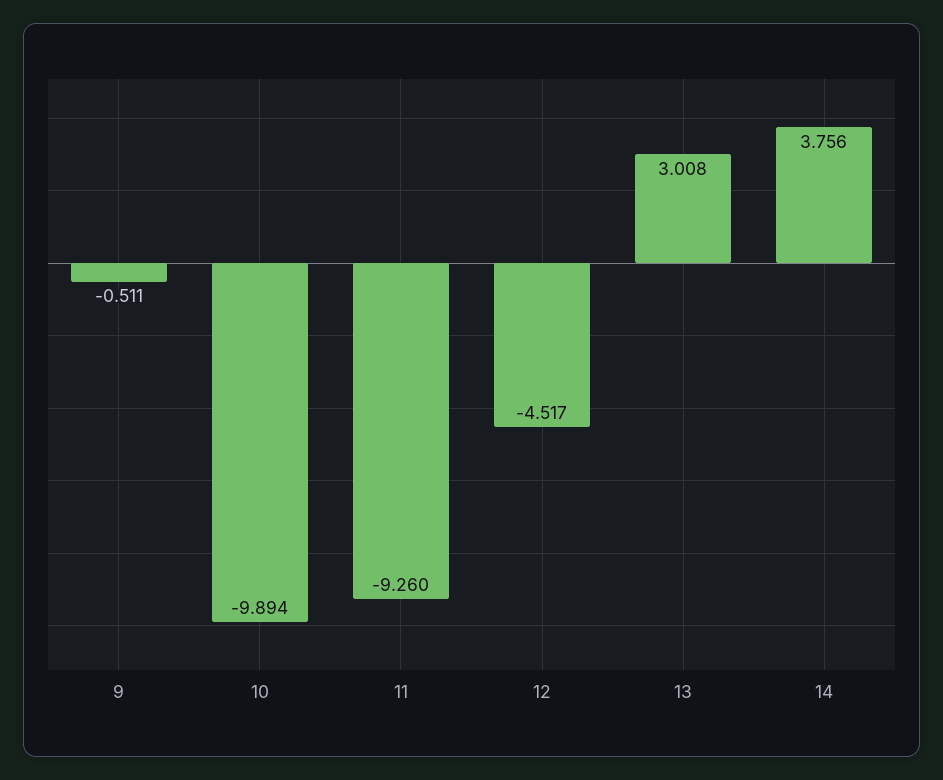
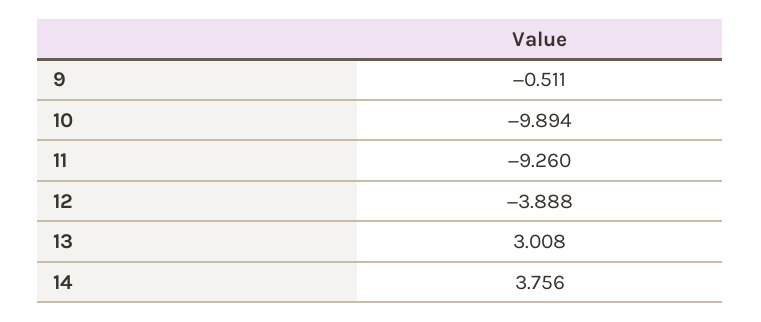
12: -4.517 -> -3.888

